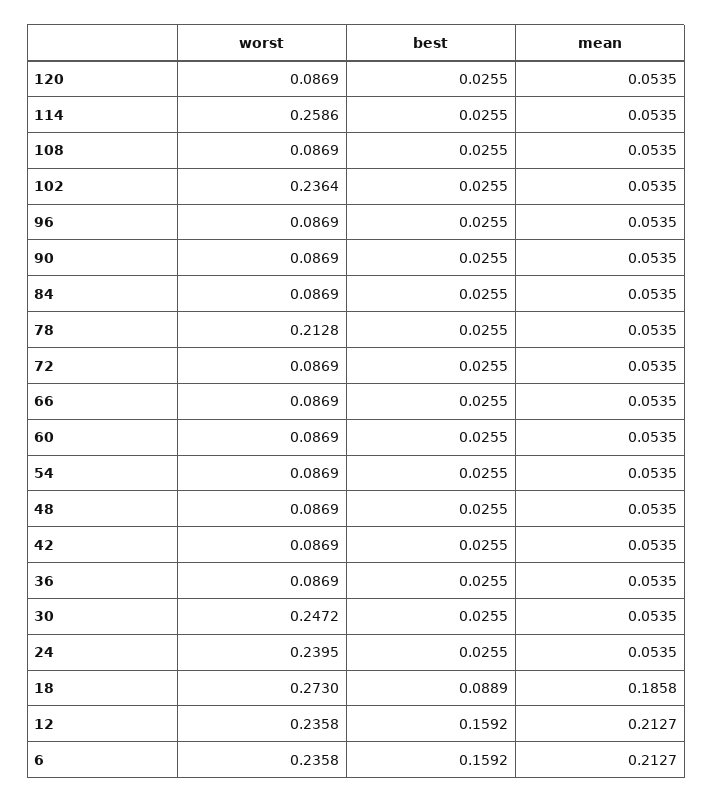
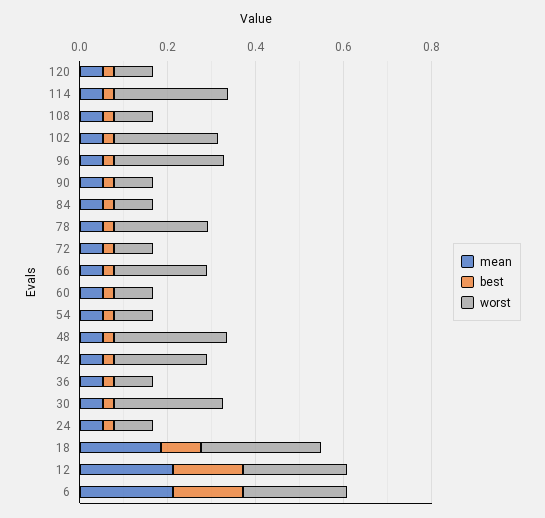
worst, 96: 0.0869 -> 0.25
worst, 66: 0.0869 -> 0.2
worst, 48: 0.0869 -> 0.25
worst, 42: 0.0869 -> 0.2
worst, 24: 0.2395 -> 0.1

